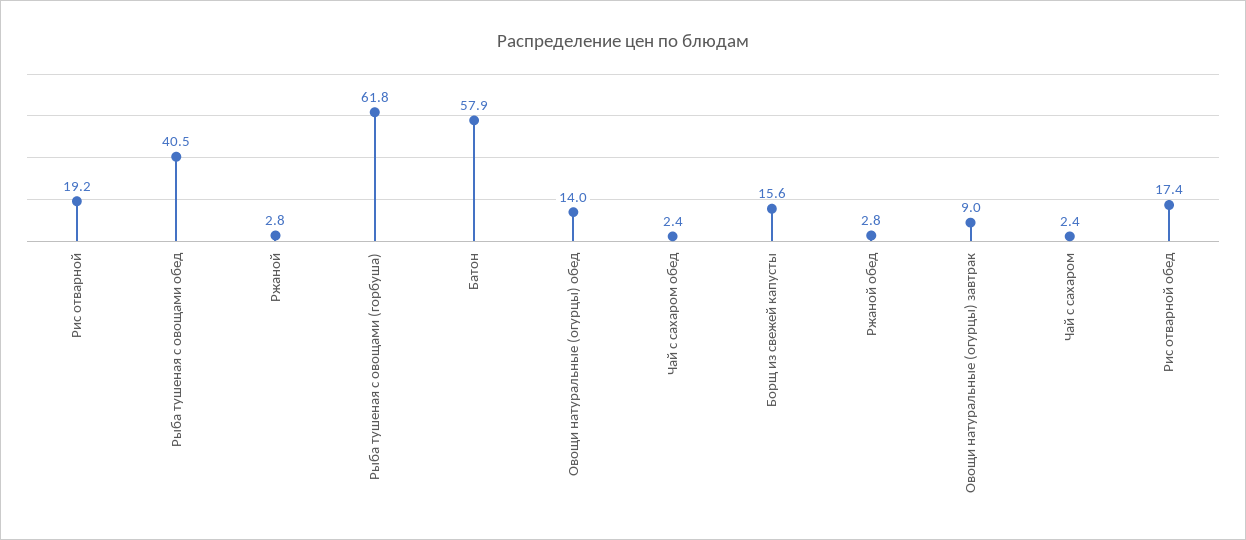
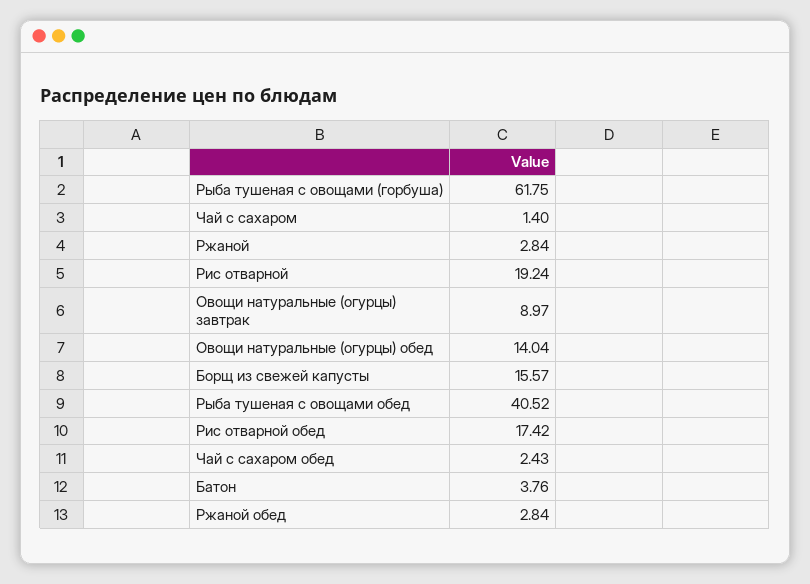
Батон: 57.9 -> 3.76
Чай с сахаром: 2.4 -> 1.4

